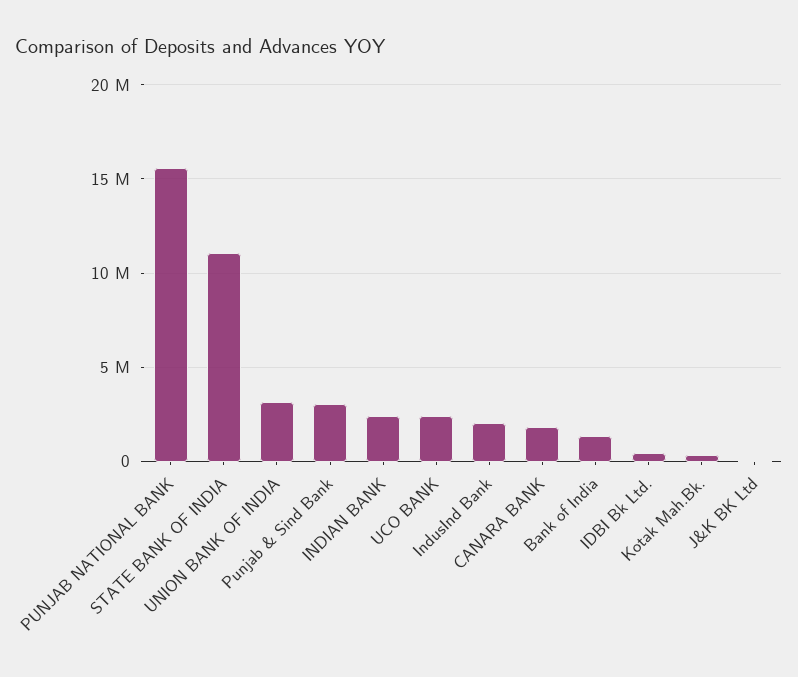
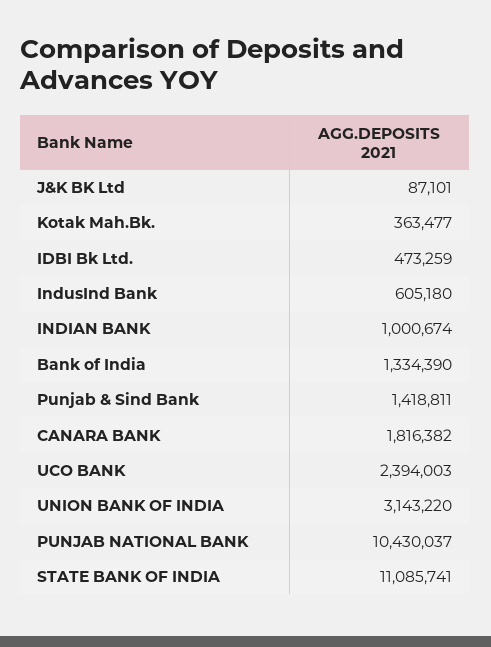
PUNJAB NATIONAL BANK: 15500000 -> 10430037
Punjab & Sind Bank: 3000000 -> 1418811
INDIAN BANK: 2500000 -> 1000674
IndusInd Bank: 2000000 -> 605180

